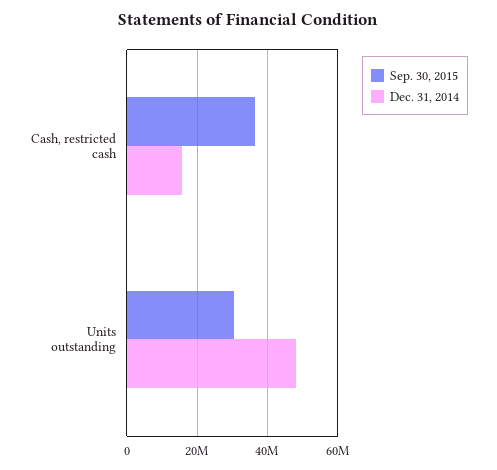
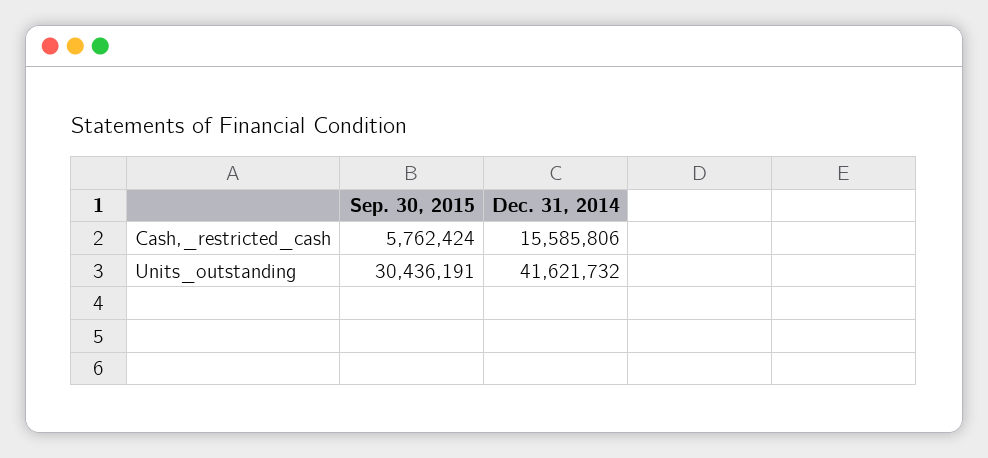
Sep. 30, 2015, Cash, restricted cash: 36000000 -> 5762424
Dec. 31, 2014, Units outstanding: 48000000 -> 41621732

